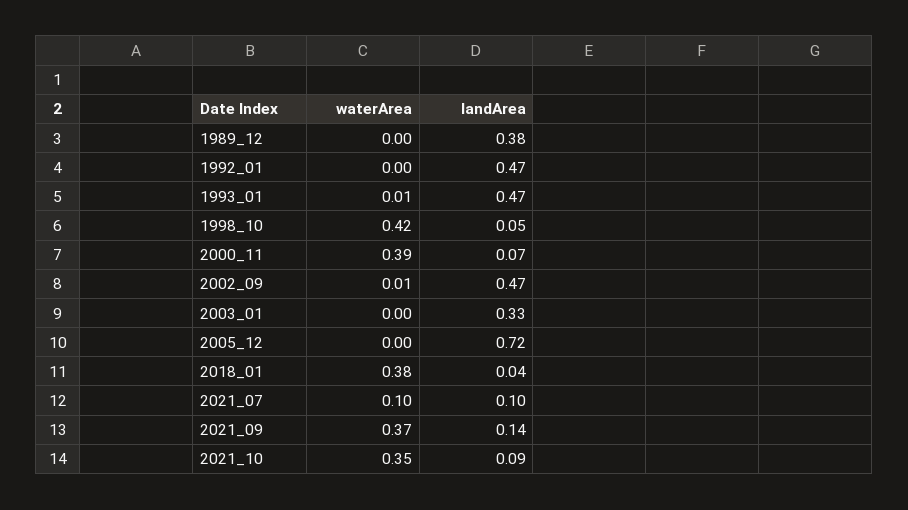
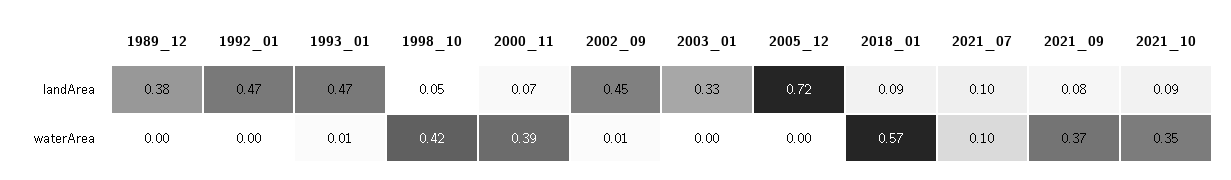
landArea, 2002_09: 0.47 -> 0.45
waterArea, 2018_01: 0.38 -> 0.57
landArea, 2018_01: 0.04 -> 0.09
landArea, 2021_09: 0.14 -> 0.08

